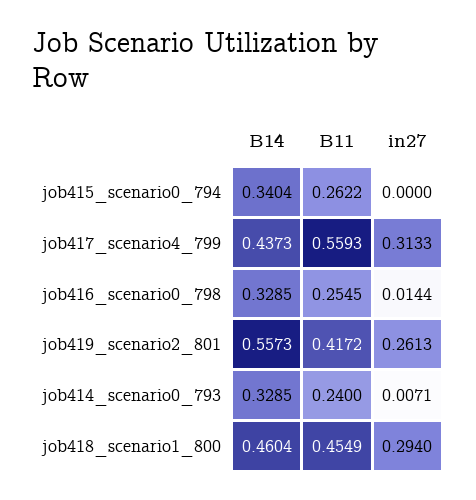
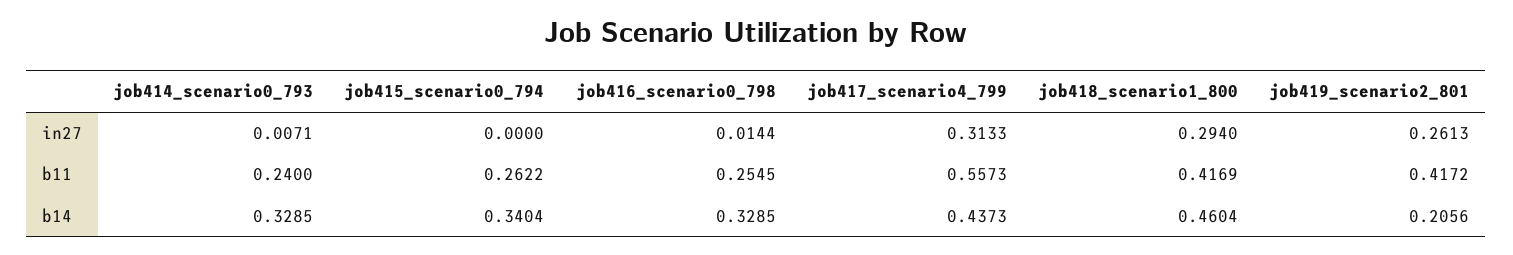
B11, job417_scenario4_799: 0.5593 -> 0.5573
B14, job419_scenario2_801: 0.5573 -> 0.2056
B11, job418_scenario1_800: 0.4549 -> 0.4169

